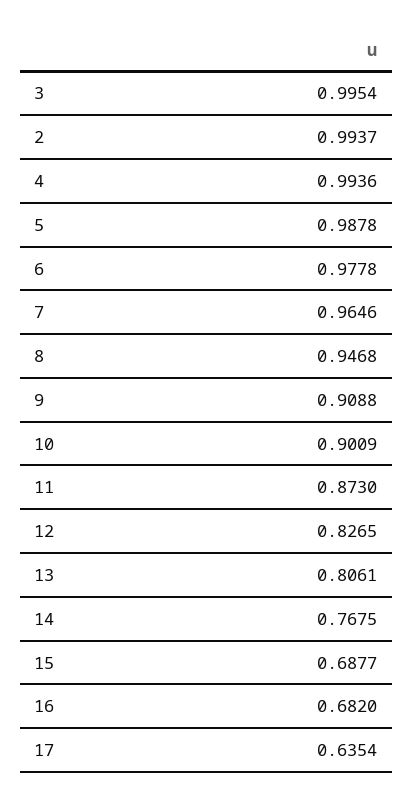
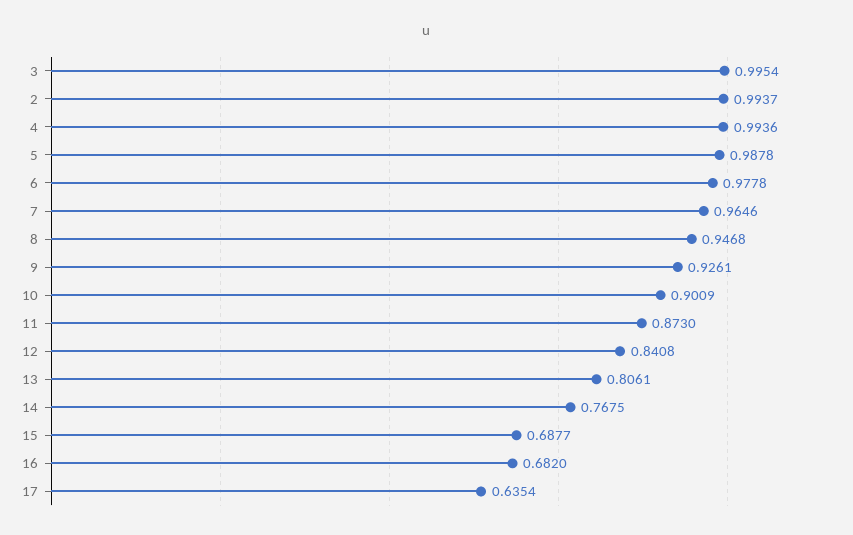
9: 0.9088 -> 0.9261
12: 0.8265 -> 0.8408

